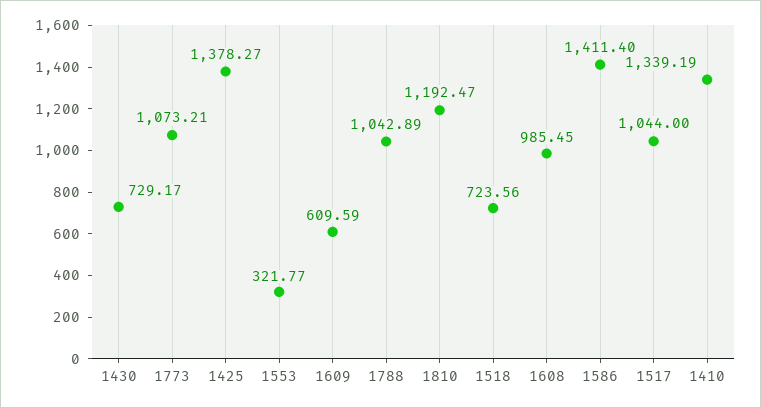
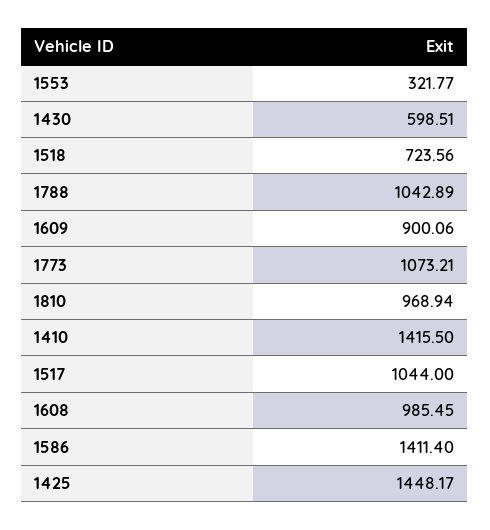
1430: 729.17 -> 598.51
1425: 1378.27 -> 1448.17
1609: 609.59 -> 900.06
1810: 1192.47 -> 968.94
1410: 1339.19 -> 1415.5

